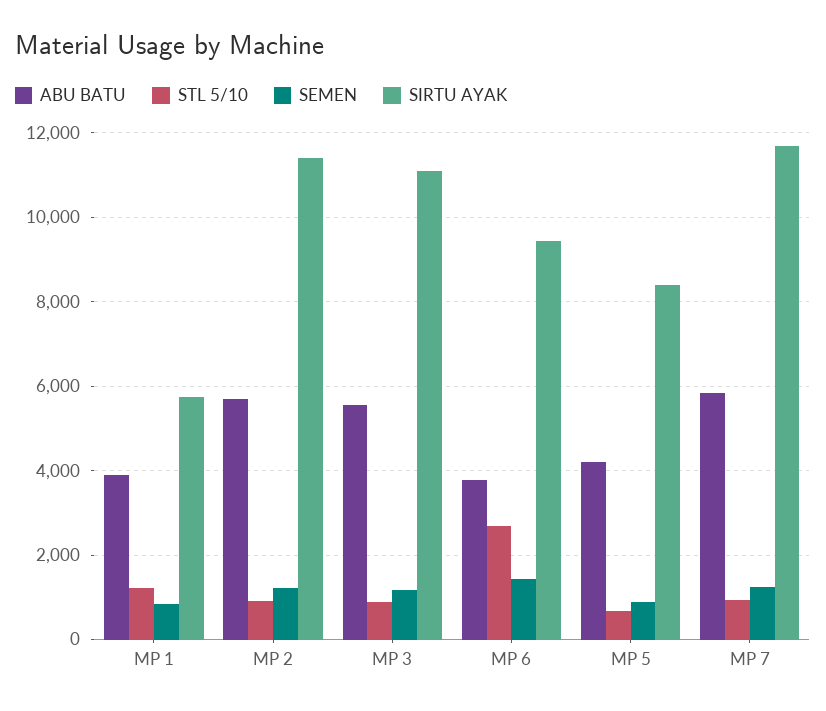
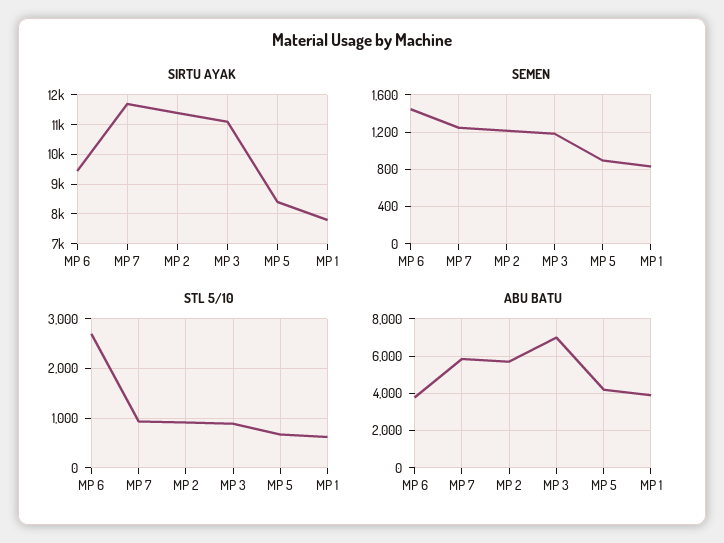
STL 5/10, MP 1: 1200 -> 600
SIRTU AYAK, MP 1: 5800 -> 7750
ABU BATU, MP 3: 5600 -> 7000

